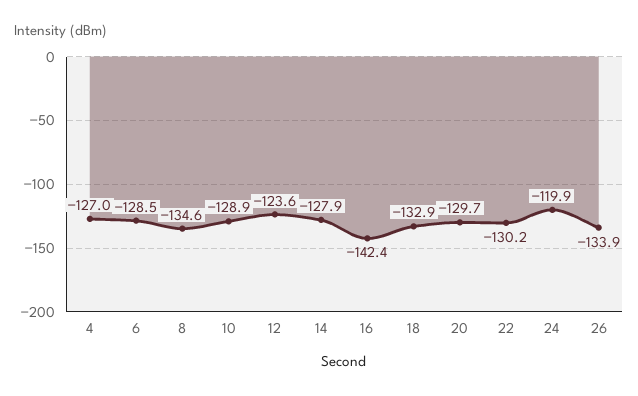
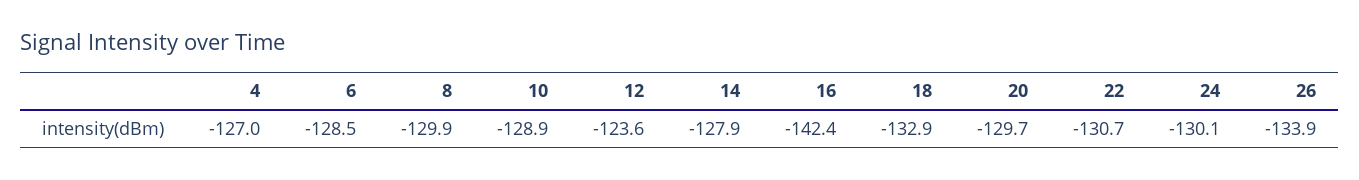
8: -134.6 -> -129.9
22: -130.2 -> -130.7
24: -119.9 -> -130.1

